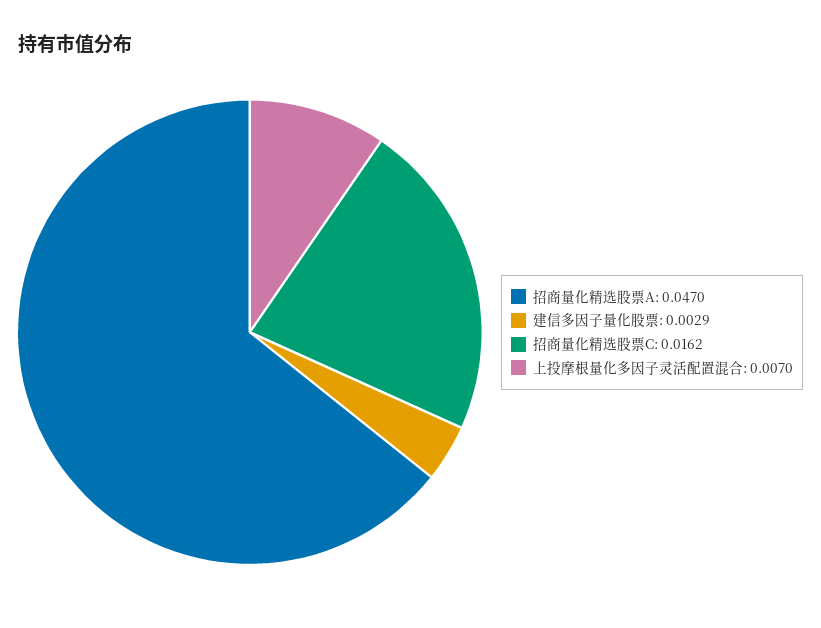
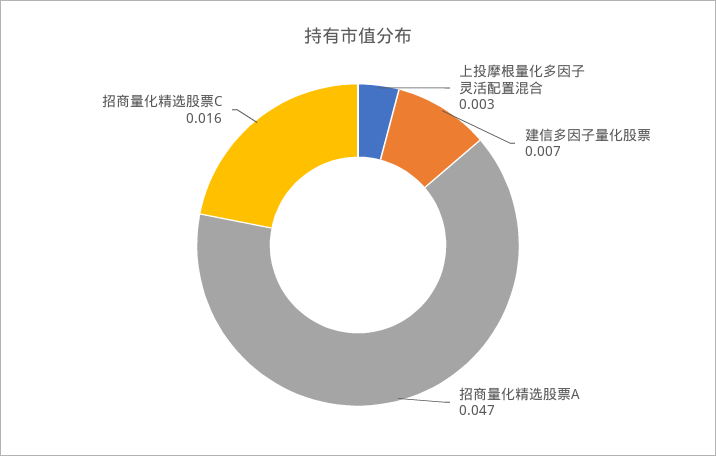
建信多因子量化股票: 0.0029 -> 0.007
上投摩根量化多因子灵活配置混合: 0.007 -> 0.003

